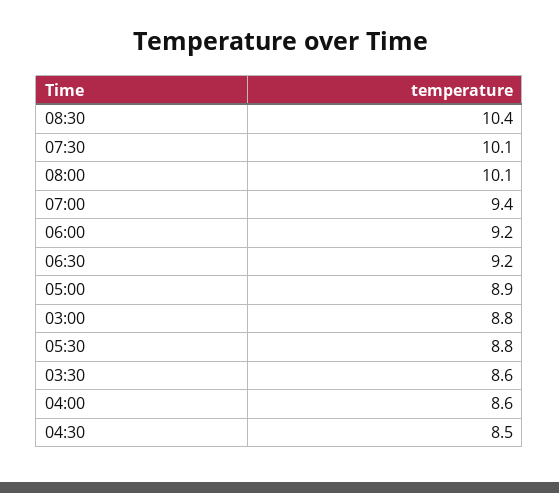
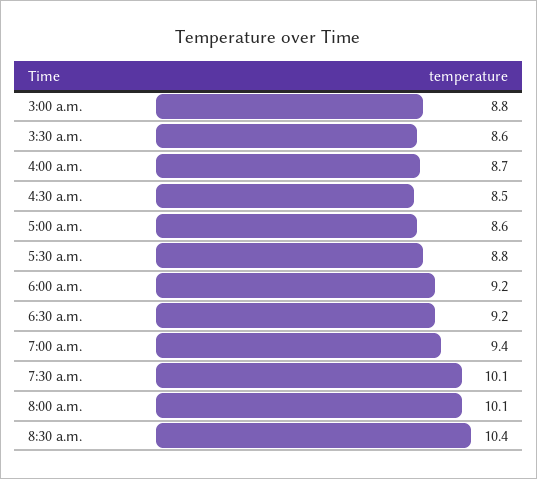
05:00: 8.9 -> 8.6
04:00: 8.6 -> 8.7

